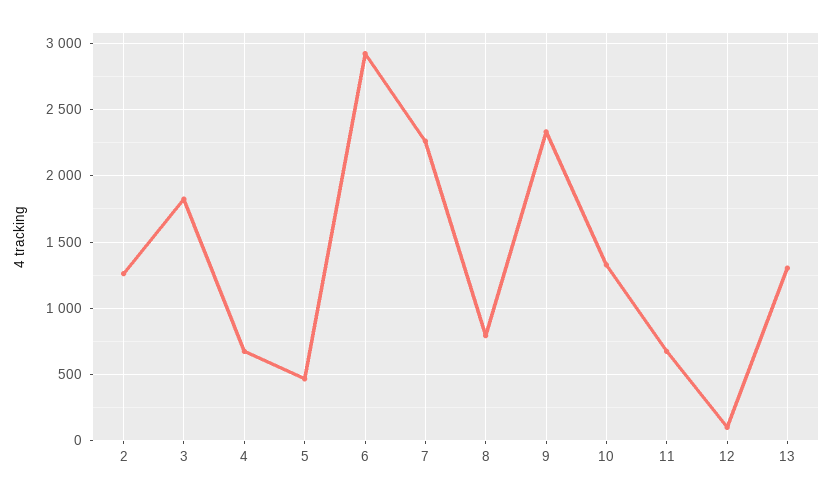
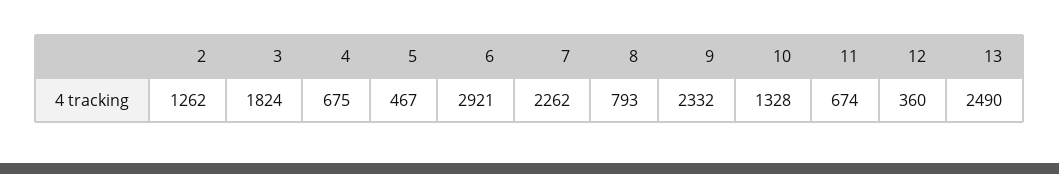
12: 100 -> 360
13: 1300 -> 2490

